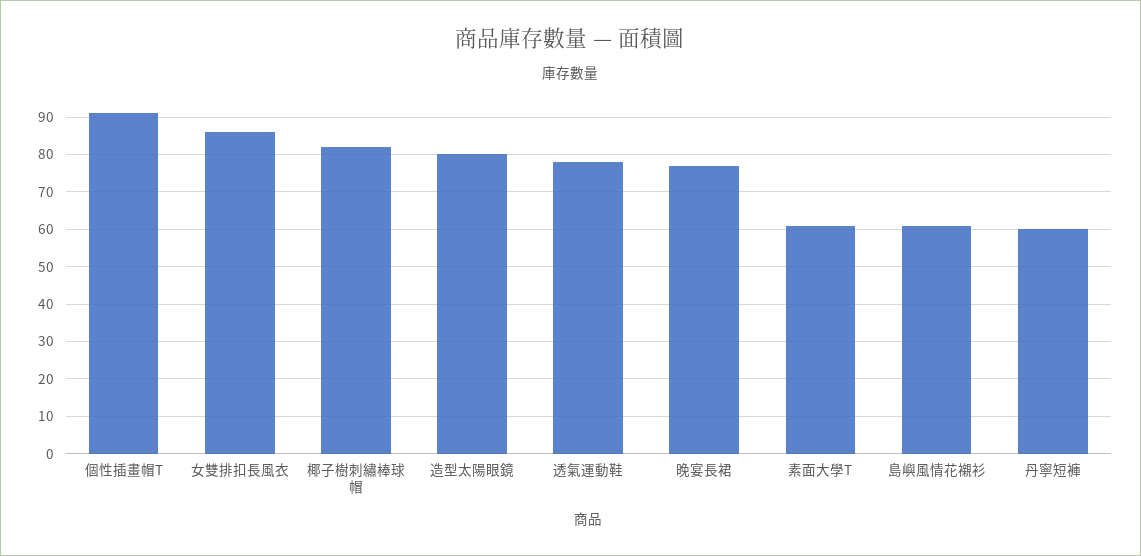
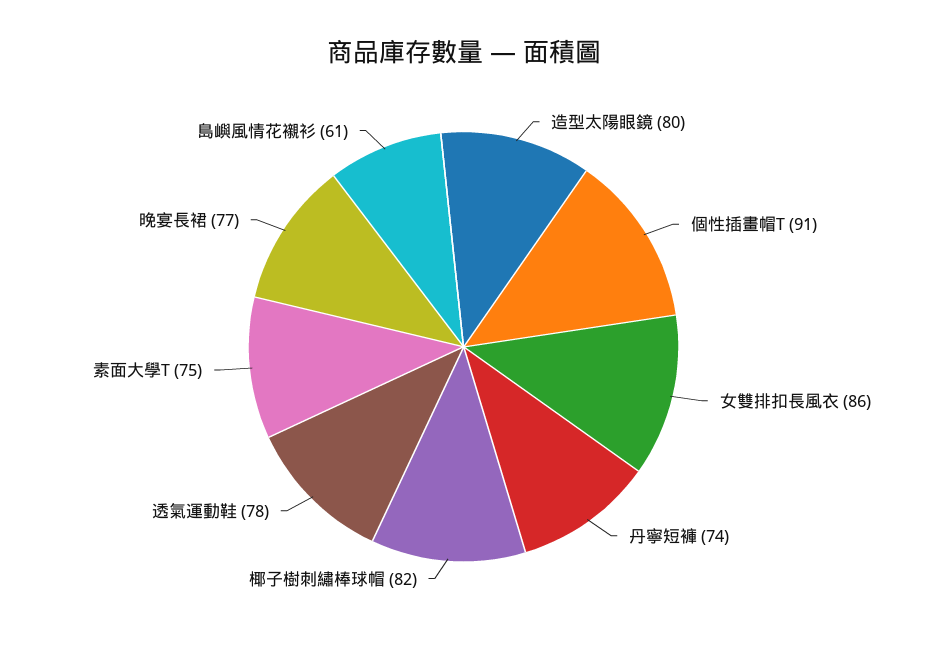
素面大學T: 60 -> 75
丹寧短褲: 60 -> 74

